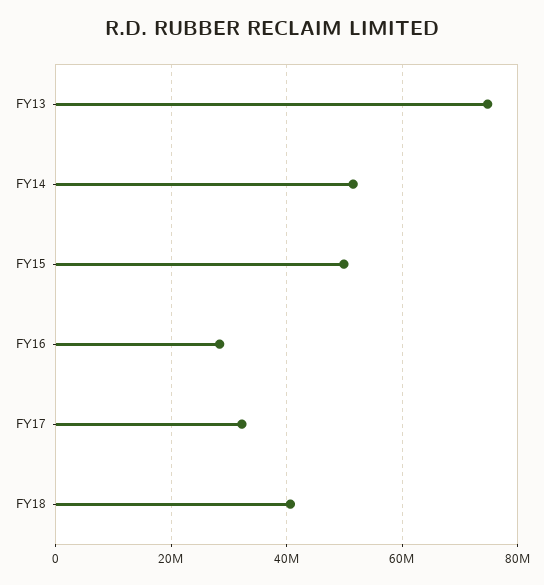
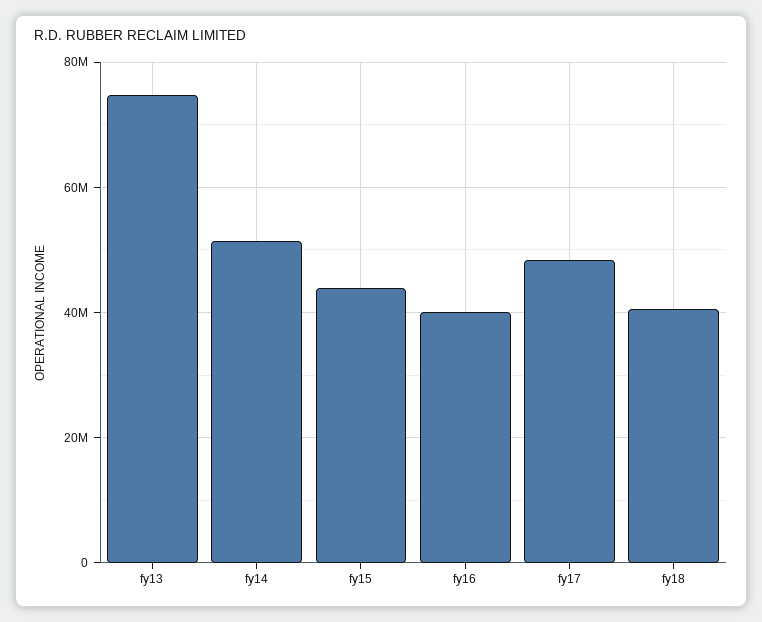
FY15: 50000000 -> 44000000
FY16: 28000000 -> 40000000
FY17: 32000000 -> 48000000

